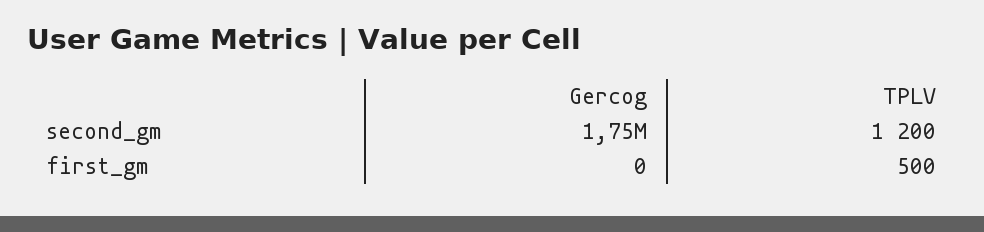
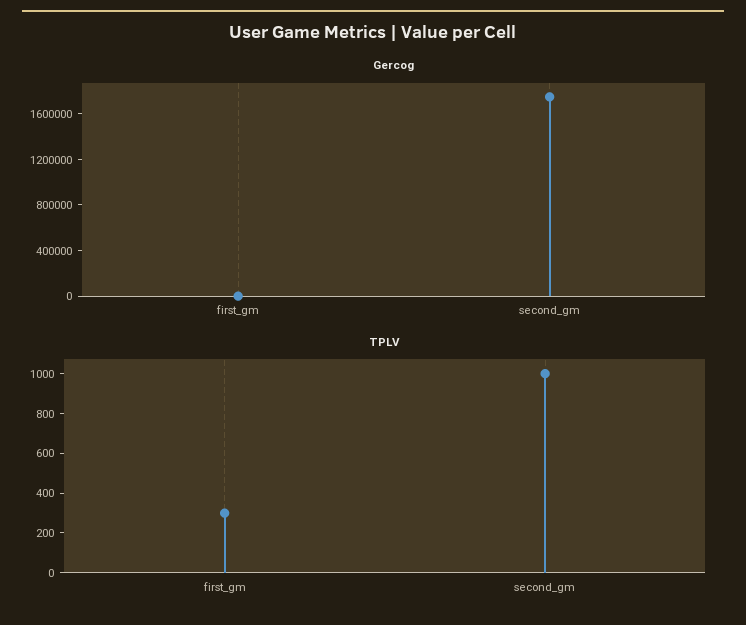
TPLV, second_gm: 1200 -> 1000
TPLV, first_gm: 500 -> 300

